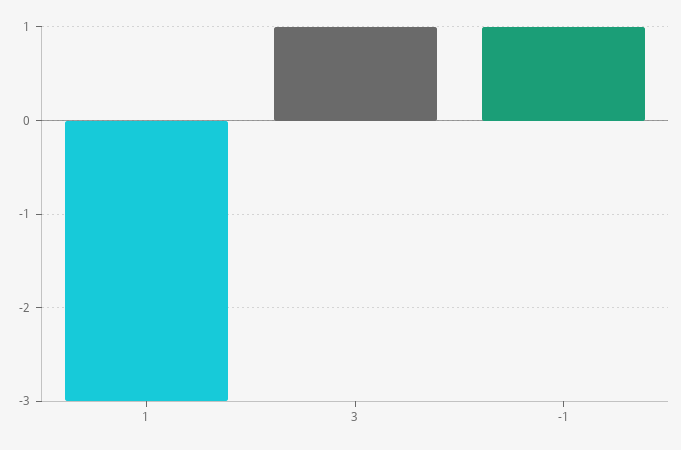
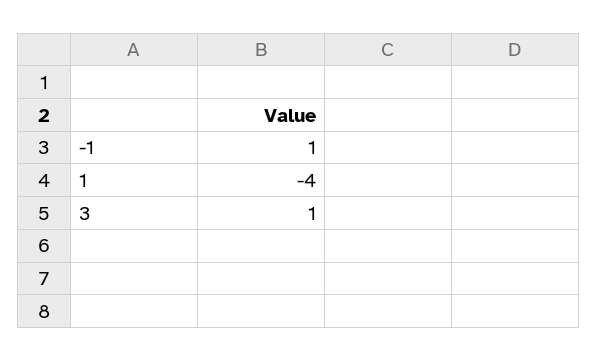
1: -3 -> -4

